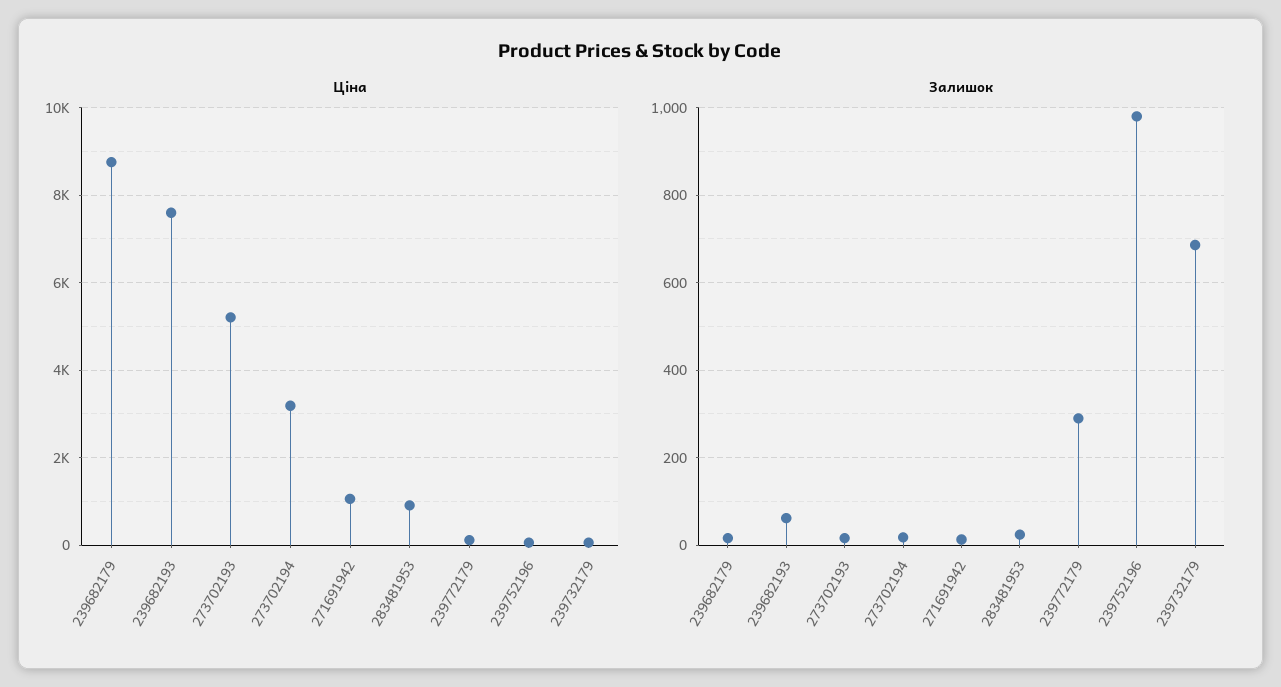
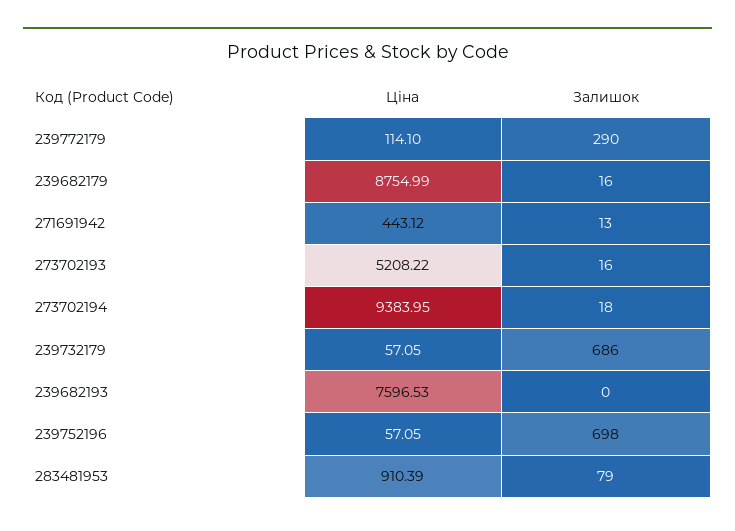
Ціна, 273702194: 3200 -> 9383.95
Ціна, 271691942: 1000 -> 443.12
Залишок, 239682193: 60 -> 0
Залишок, 283481953: 20 -> 79
Залишок, 239752196: 980 -> 698

